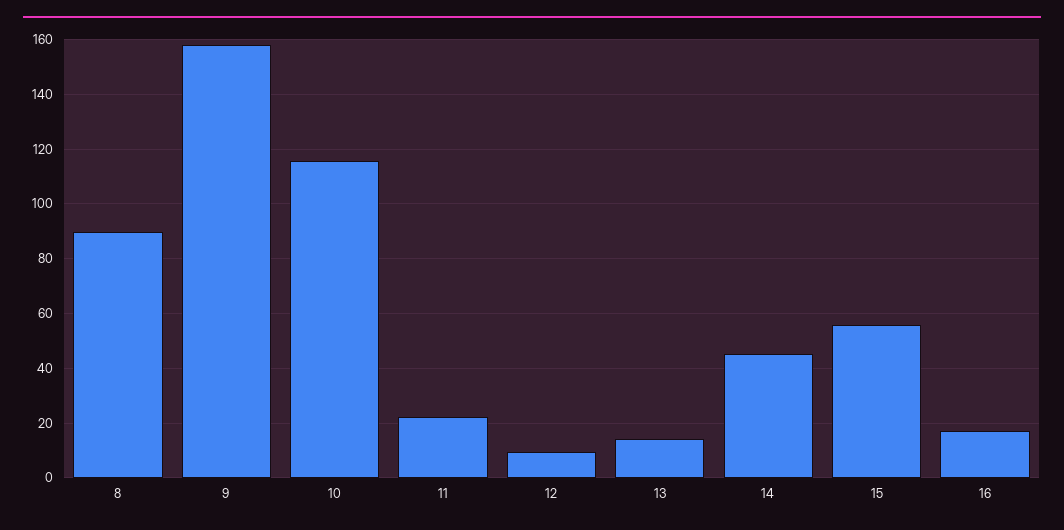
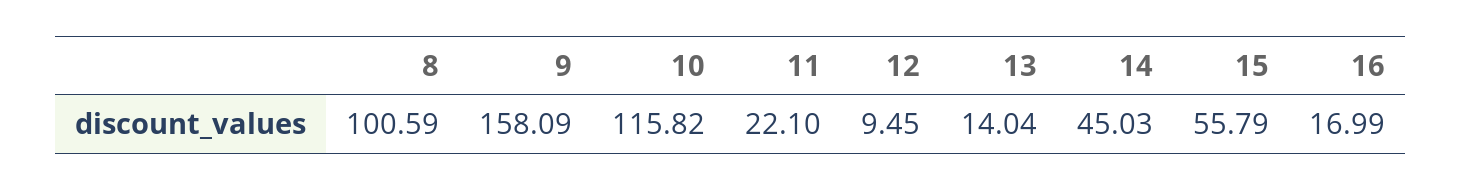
8: 90 -> 100.59

